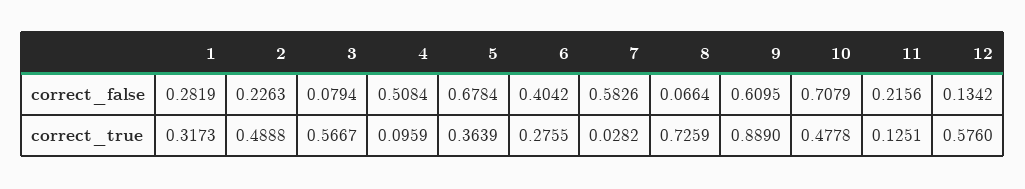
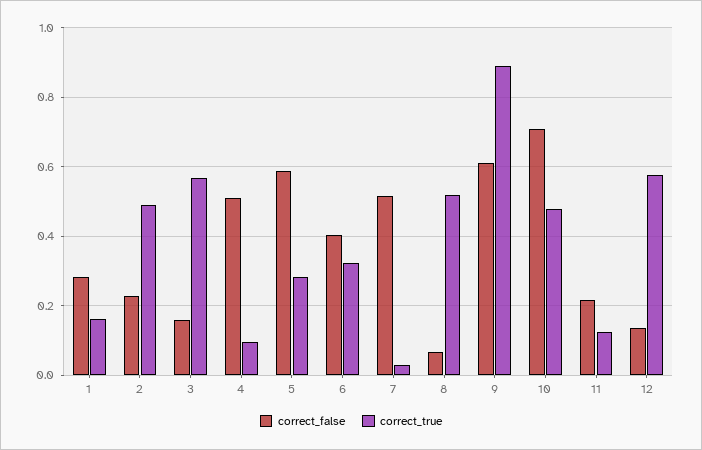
correct_false, 3: 0.0794 -> 0.16
correct_false, 5: 0.6784 -> 0.58
correct_false, 7: 0.5826 -> 0.52
correct_true, 1: 0.3173 -> 0.16
correct_true, 5: 0.3639 -> 0.28
correct_true, 6: 0.2755 -> 0.32
correct_true, 8: 0.7259 -> 0.52

